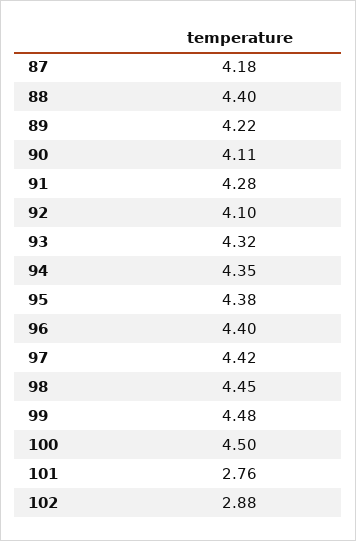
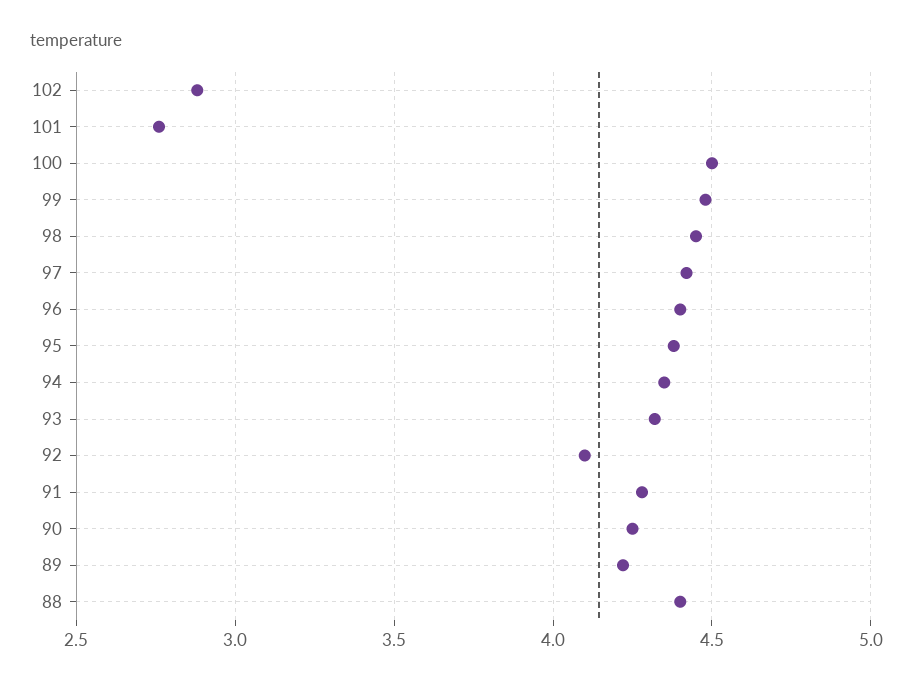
87: 4.18 -> none
90: 4.11 -> 4.25

